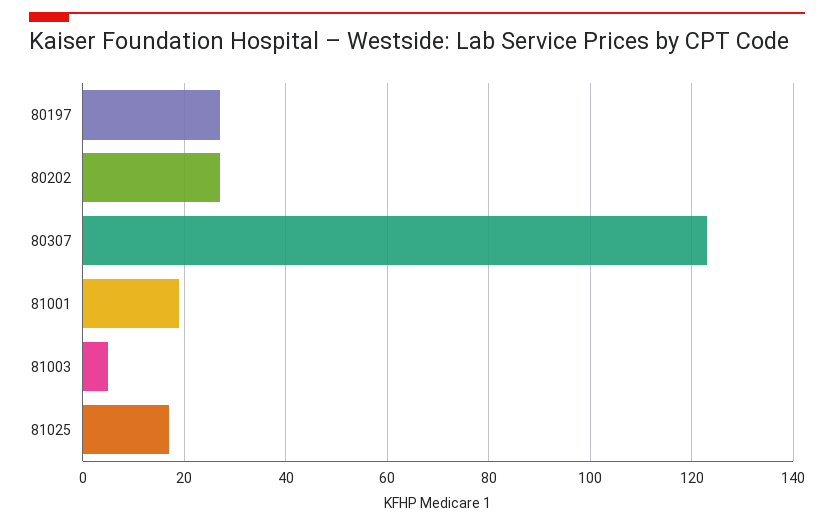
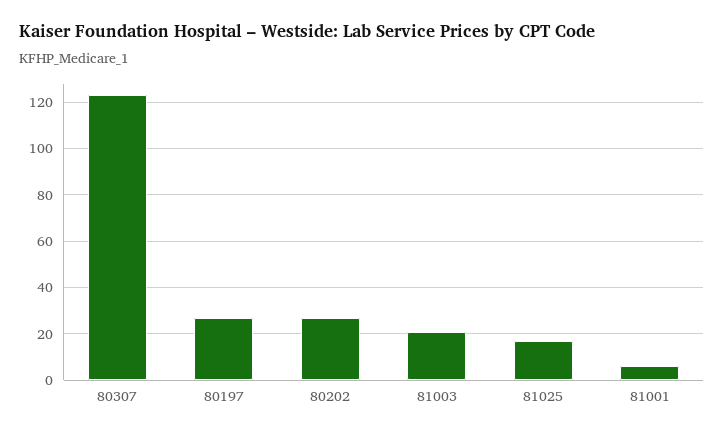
81001: 20 -> 5
81003: 5 -> 20

